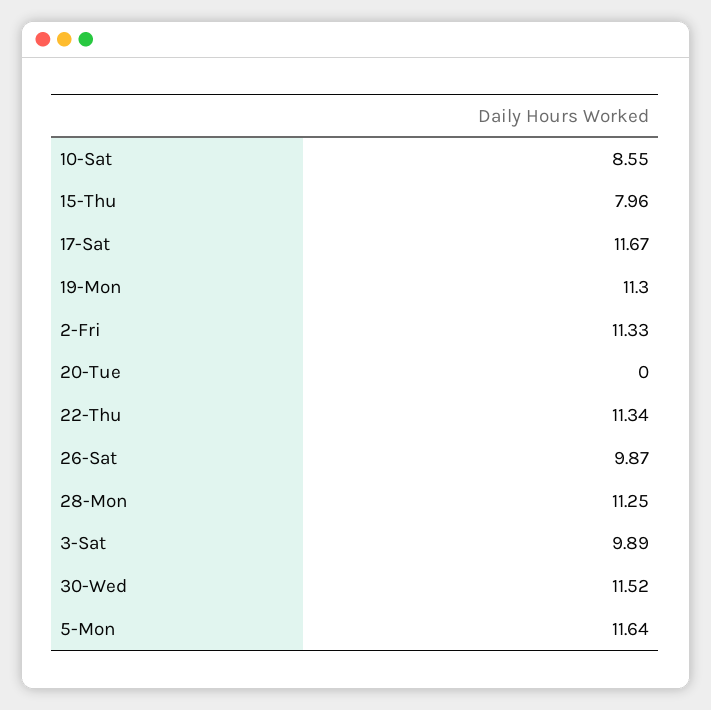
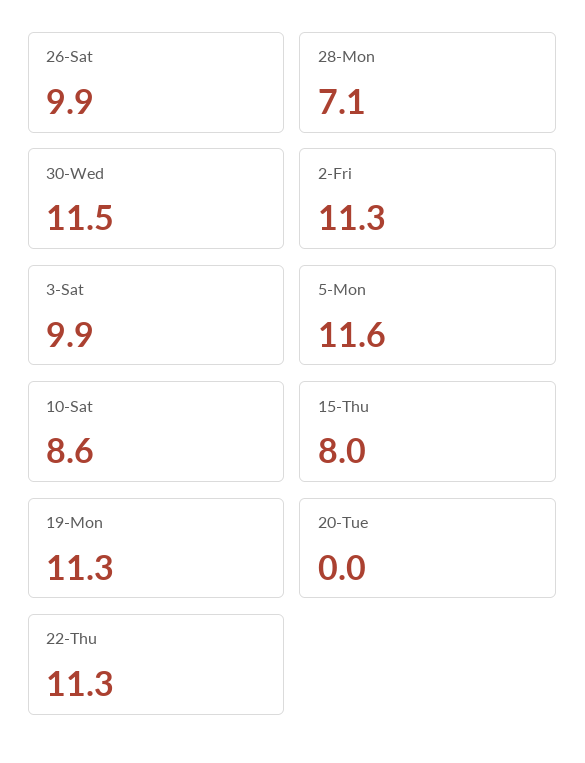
17-Sat: 11.67 -> none
28-Mon: 11.25 -> 7.1

